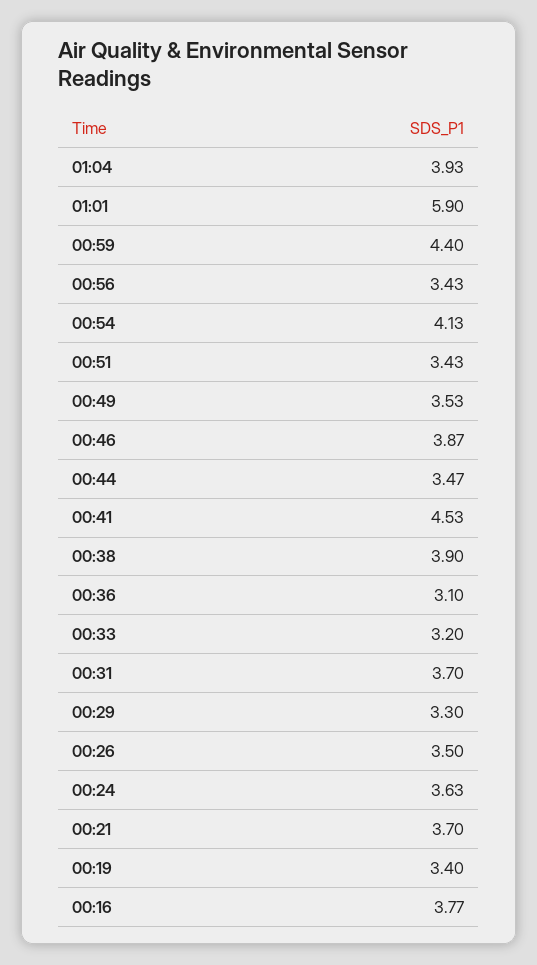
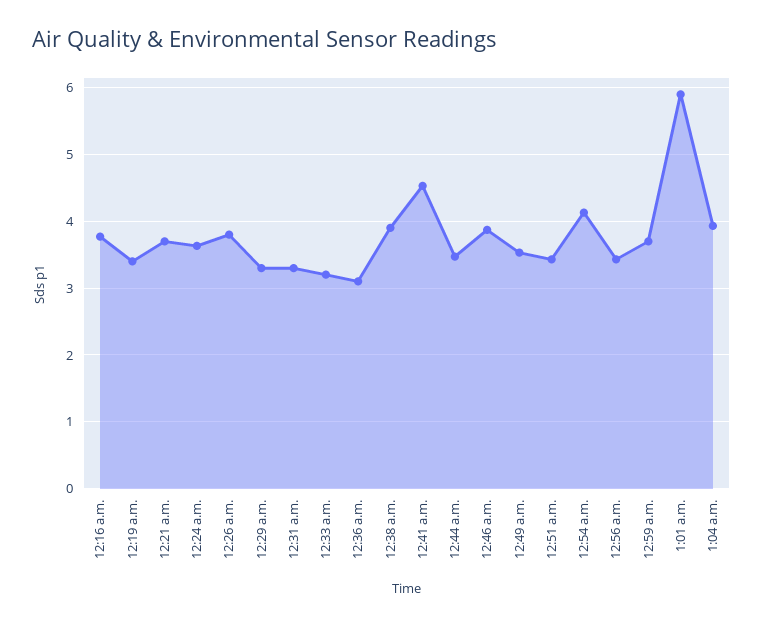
00:59: 4.4 -> 3.7
00:31: 3.7 -> 3.3
00:26: 3.5 -> 3.8

